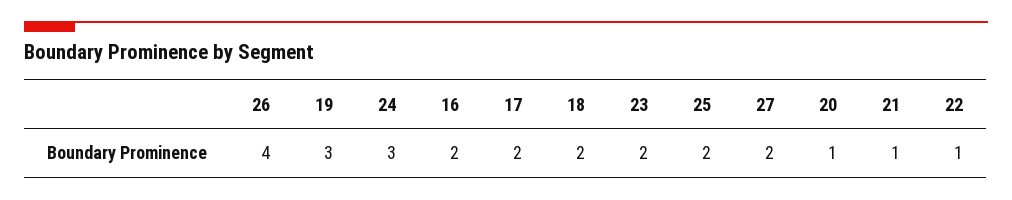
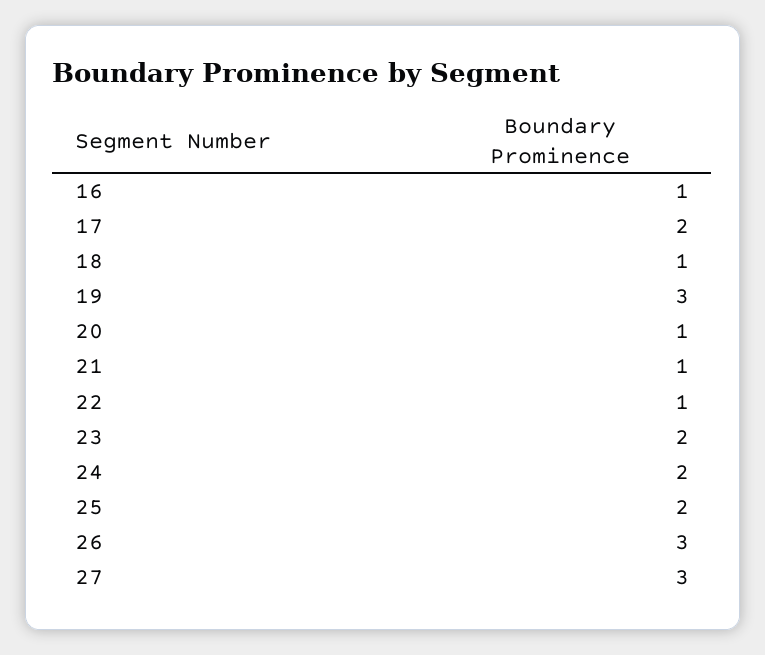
26: 4 -> 3
24: 3 -> 2
16: 2 -> 1
18: 2 -> 1
27: 2 -> 3

